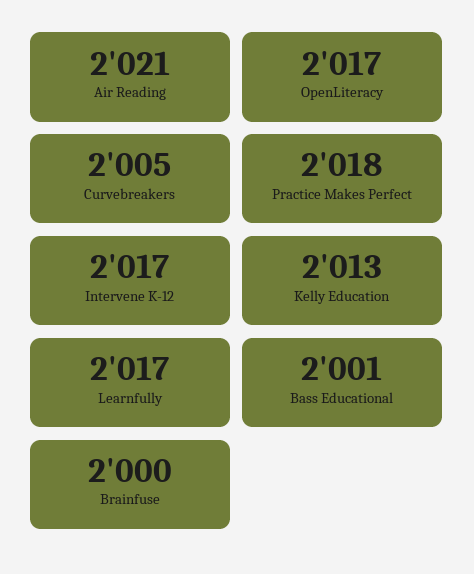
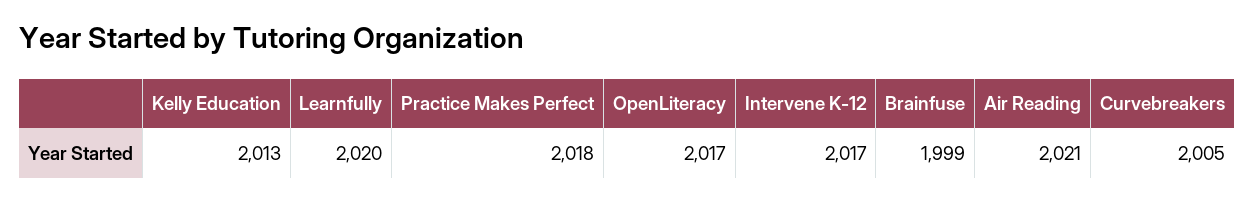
Learnfully: 2017 -> 2020
Bass Educational: 2001 -> none
Brainfuse: 2000 -> 1999

